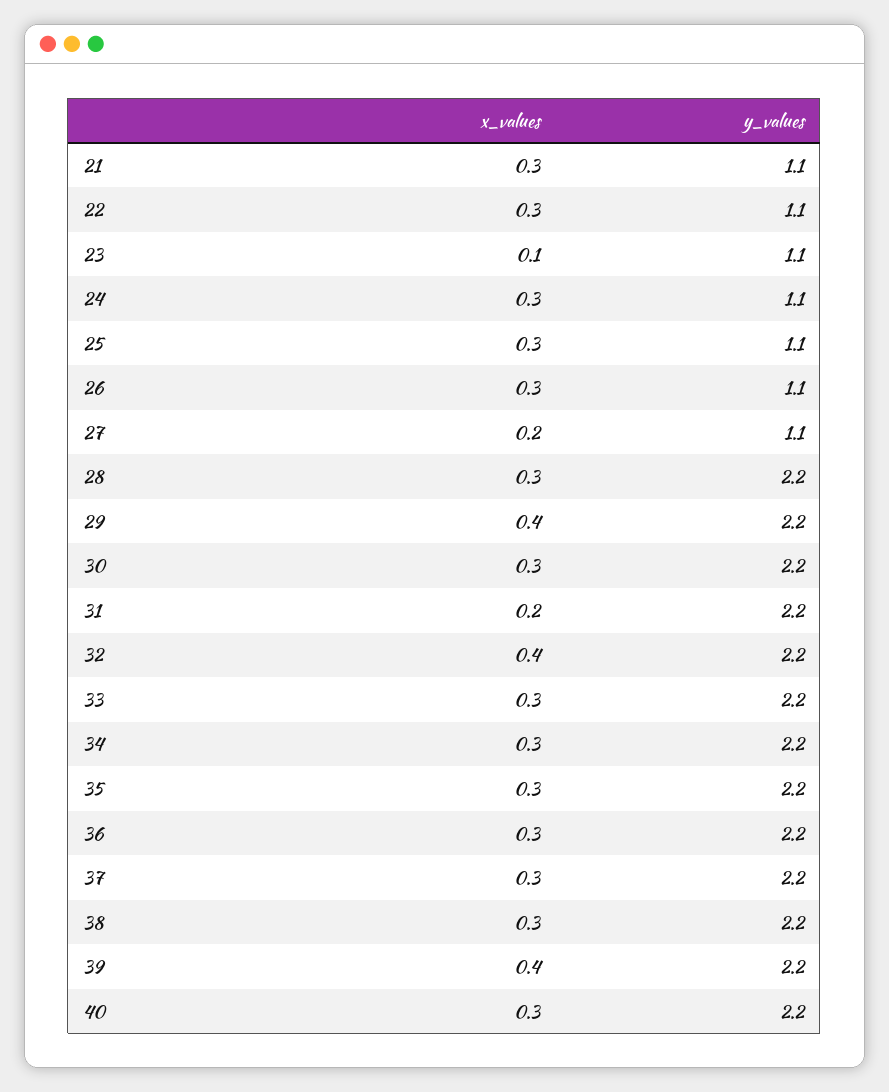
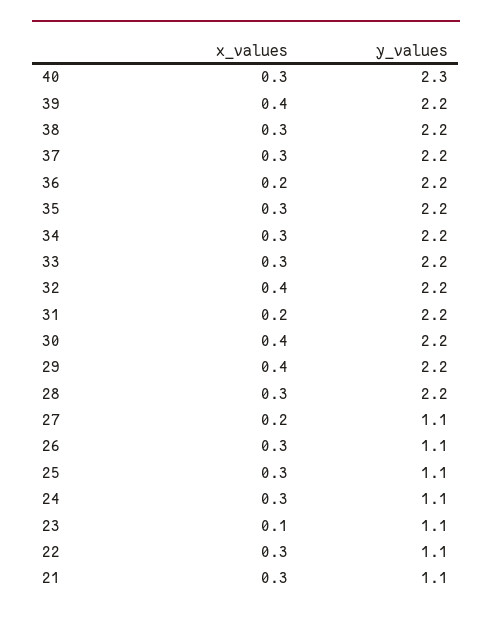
x_values, 30: 0.3 -> 0.4
x_values, 36: 0.3 -> 0.2
y_values, 40: 2.2 -> 2.3

